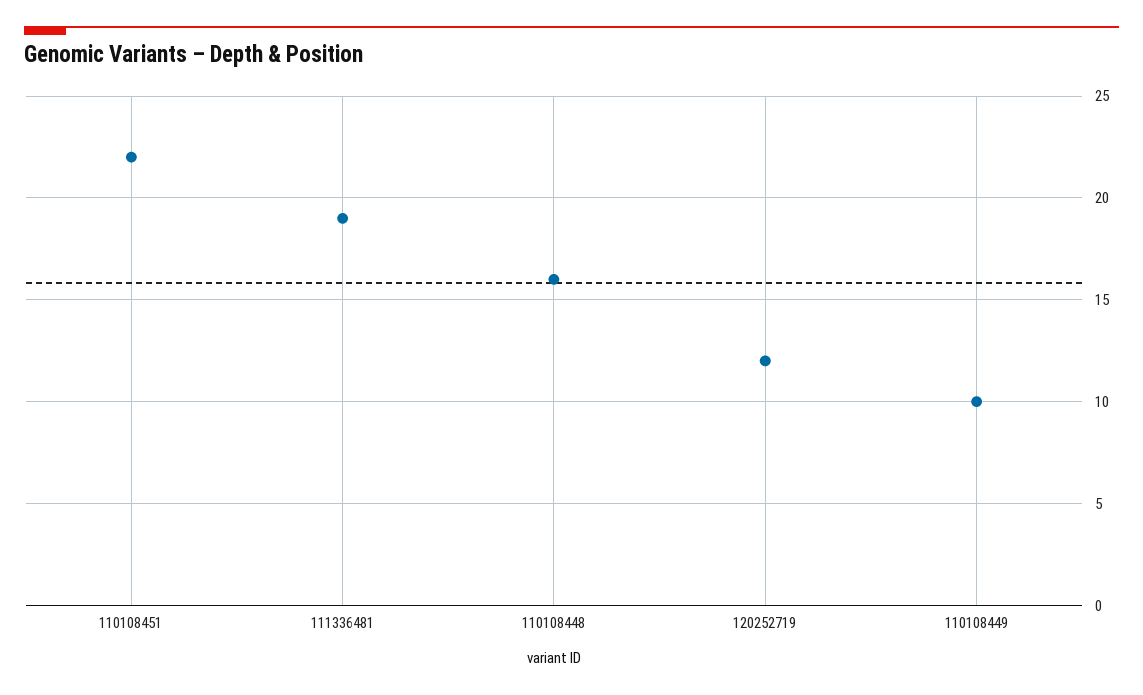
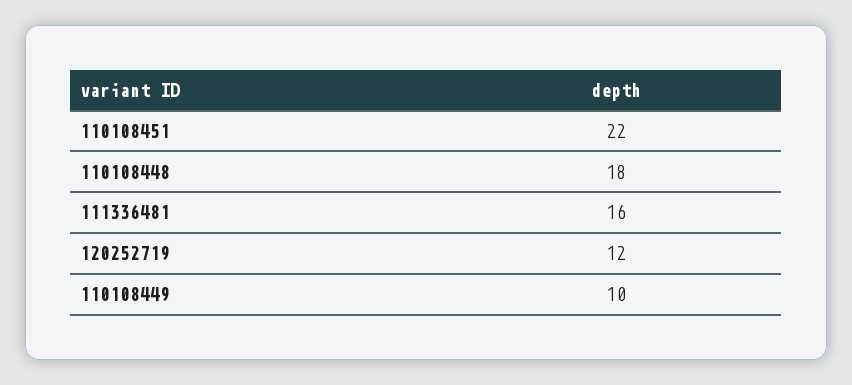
111336481: 19 -> 16
110108448: 16 -> 18

